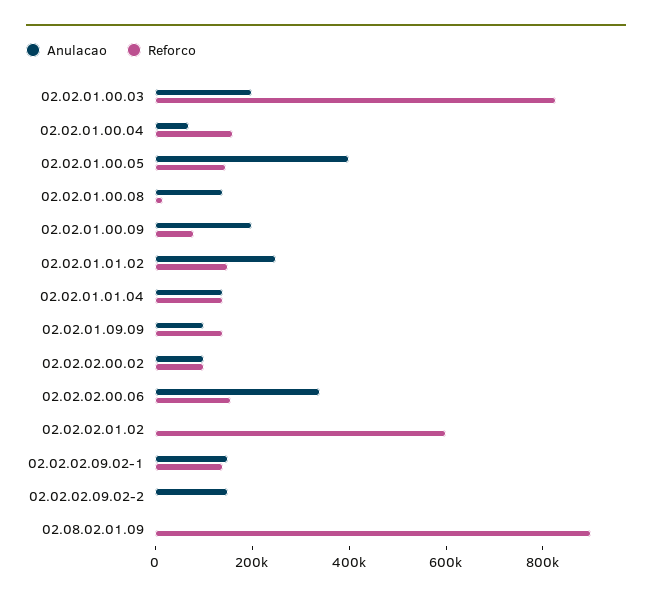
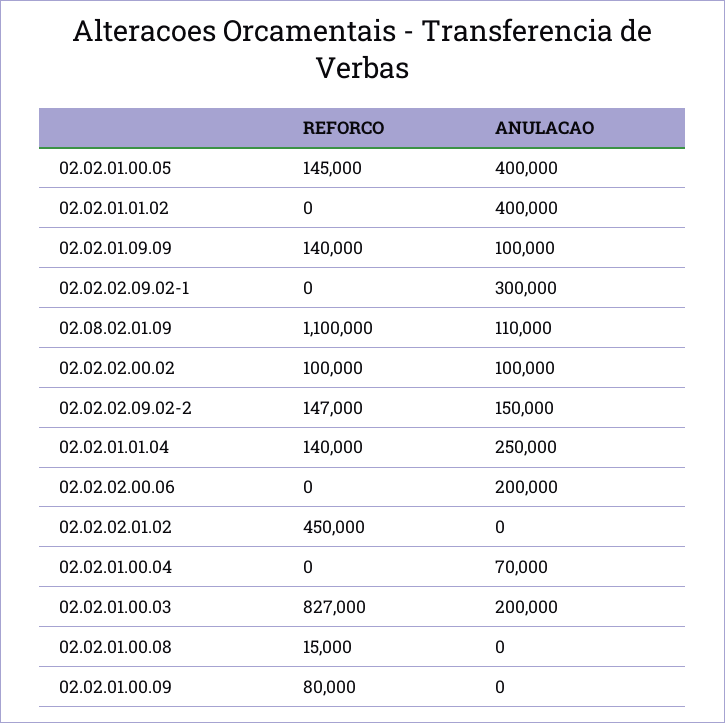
Reforco, 02.02.01.00.04: 150000 -> 0
Anulacao, 02.02.01.00.08: 150000 -> 0
Anulacao, 02.02.01.00.09: 200000 -> 0
Anulacao, 02.02.01.01.02: 250000 -> 400000
Reforco, 02.02.01.01.02: 150000 -> 0
Anulacao, 02.02.01.01.04: 150000 -> 250000
Anulacao, 02.02.02.00.06: 350000 -> 200000
Reforco, 02.02.02.00.06: 150000 -> 0
Reforco, 02.02.02.01.02: 600000 -> 450000
Anulacao, 02.02.02.09.02-1: 150000 -> 300000
Reforco, 02.02.02.09.02-1: 150000 -> 0
Reforco, 02.02.02.09.02-2: 0 -> 147000
Anulacao, 02.08.02.01.09: 0 -> 110000
Reforco, 02.08.02.01.09: 900000 -> 1100000

